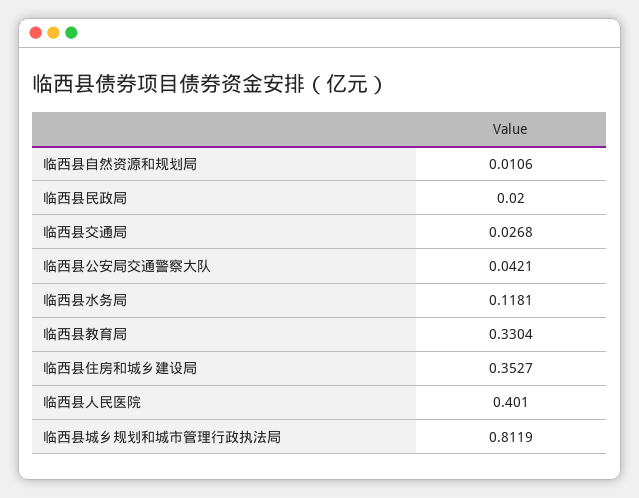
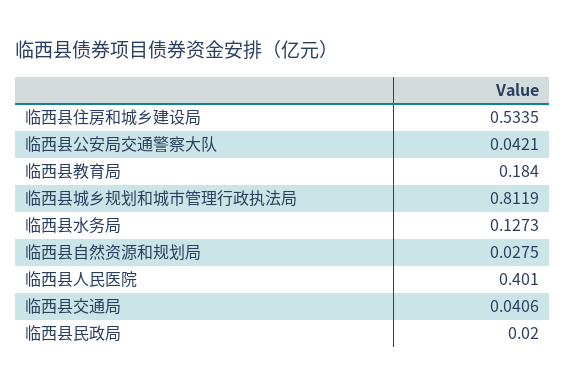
临西县自然资源和规划局: 0.0106 -> 0.0275
临西县交通局: 0.0268 -> 0.0406
临西县水务局: 0.1181 -> 0.1273
临西县教育局: 0.3304 -> 0.184
临西县住房和城乡建设局: 0.3527 -> 0.5335

